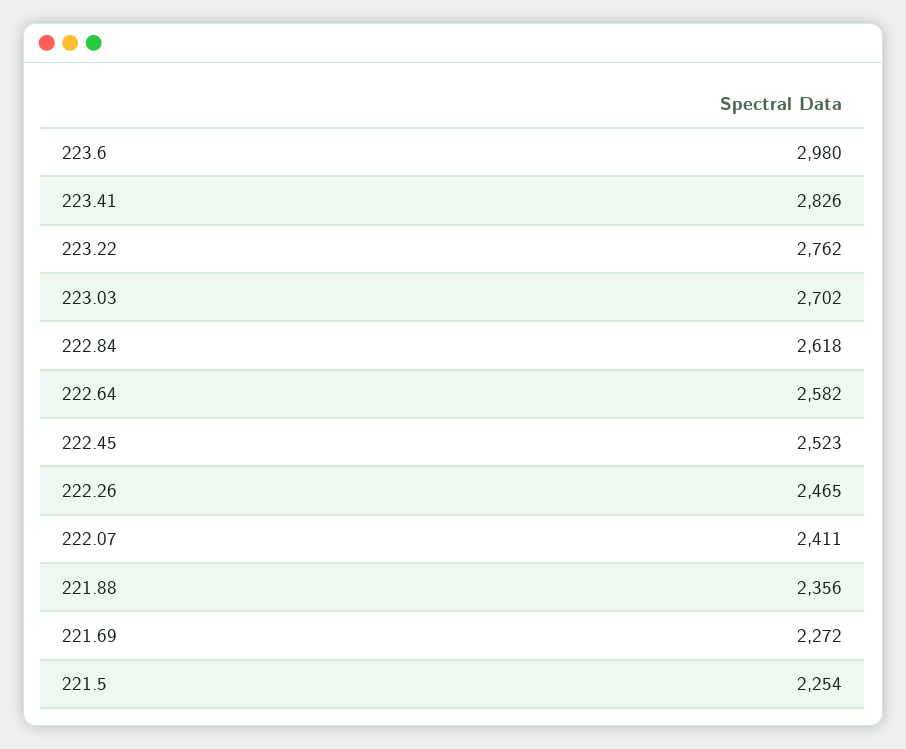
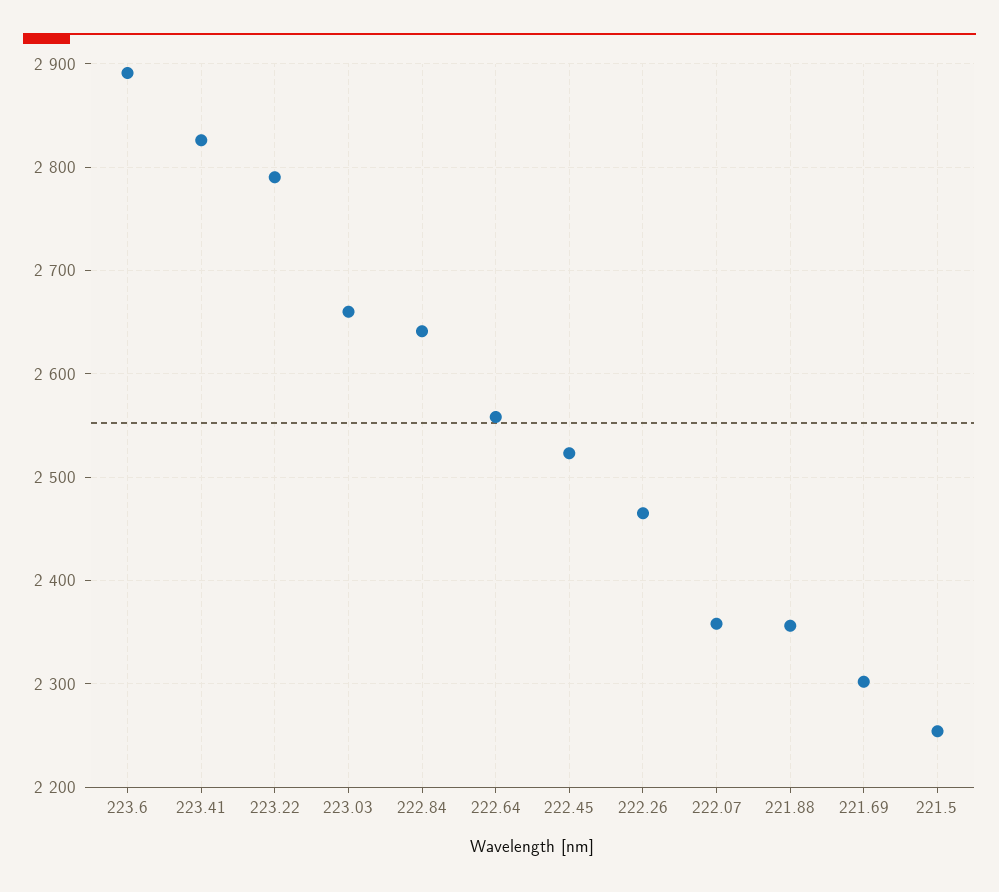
223.6: 2980 -> 2890
223.22: 2762 -> 2790
223.03: 2702 -> 2660
222.84: 2618 -> 2640
222.64: 2582 -> 2560
222.07: 2411 -> 2360
221.69: 2272 -> 2300

